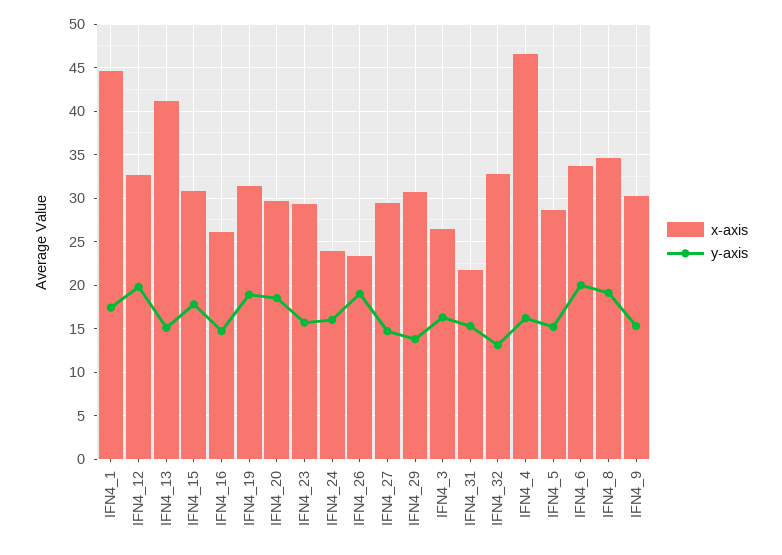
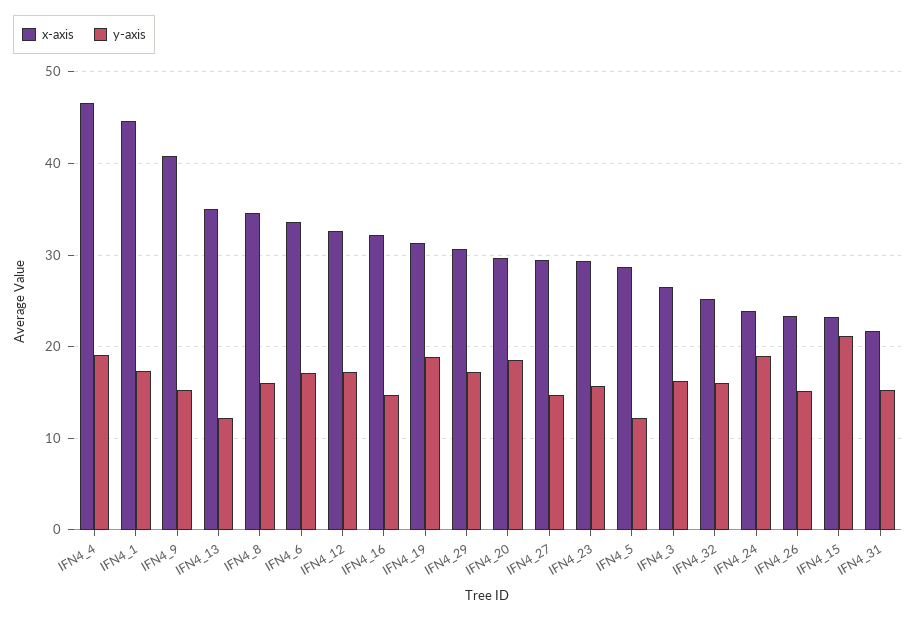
y-axis, IFN4_12: 20 -> 17
x-axis, IFN4_13: 41 -> 35
y-axis, IFN4_13: 15 -> 12
x-axis, IFN4_15: 31 -> 23
y-axis, IFN4_15: 18 -> 21
x-axis, IFN4_16: 26 -> 32
y-axis, IFN4_24: 16 -> 19
y-axis, IFN4_26: 19 -> 15
y-axis, IFN4_29: 14 -> 17
x-axis, IFN4_32: 33 -> 25
y-axis, IFN4_32: 13 -> 16
y-axis, IFN4_4: 16 -> 19
y-axis, IFN4_5: 15 -> 12
y-axis, IFN4_6: 20 -> 17
y-axis, IFN4_8: 19 -> 16
x-axis, IFN4_9: 30 -> 41

